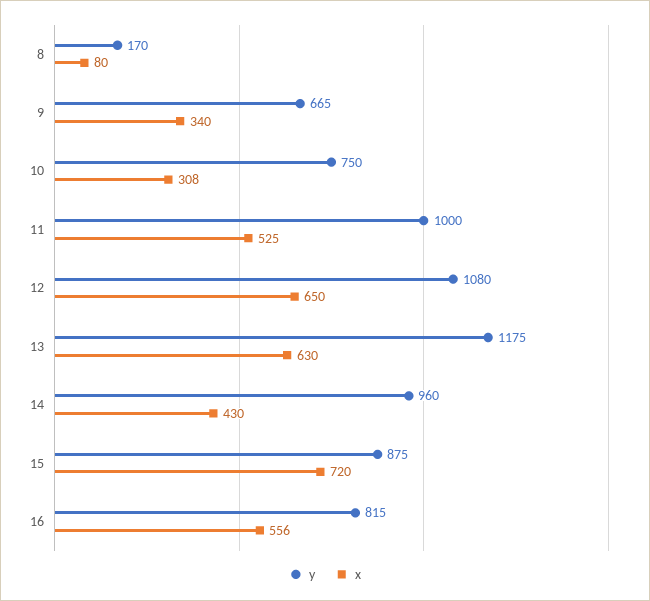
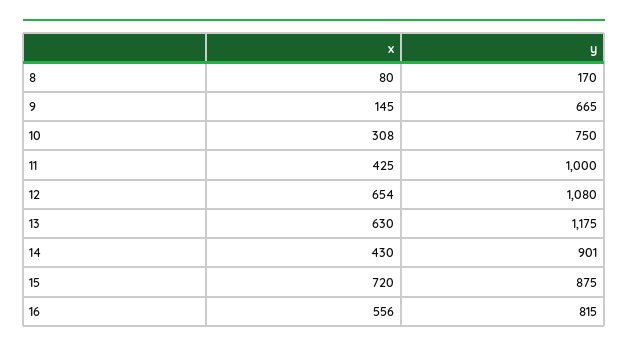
x, 9: 340 -> 145
x, 11: 525 -> 425
x, 12: 650 -> 654
y, 14: 960 -> 901

